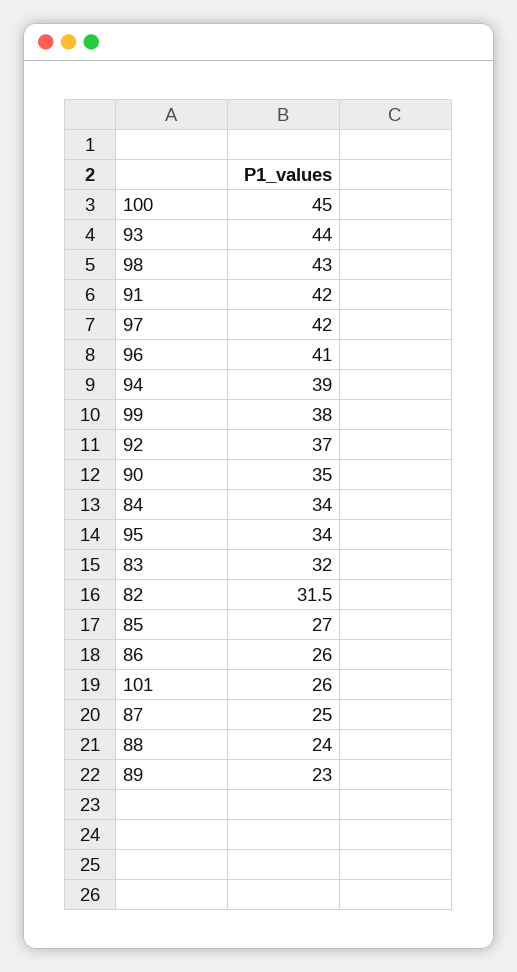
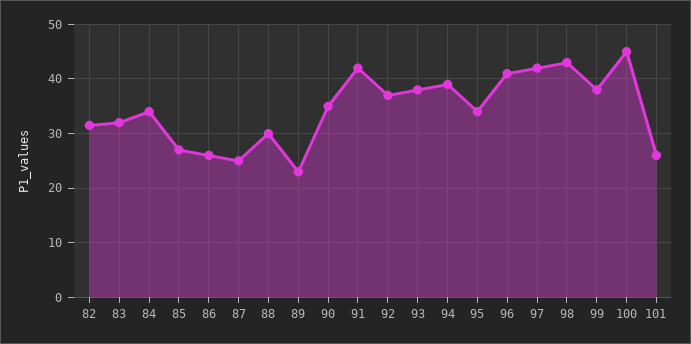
93: 44 -> 38
88: 24 -> 30

